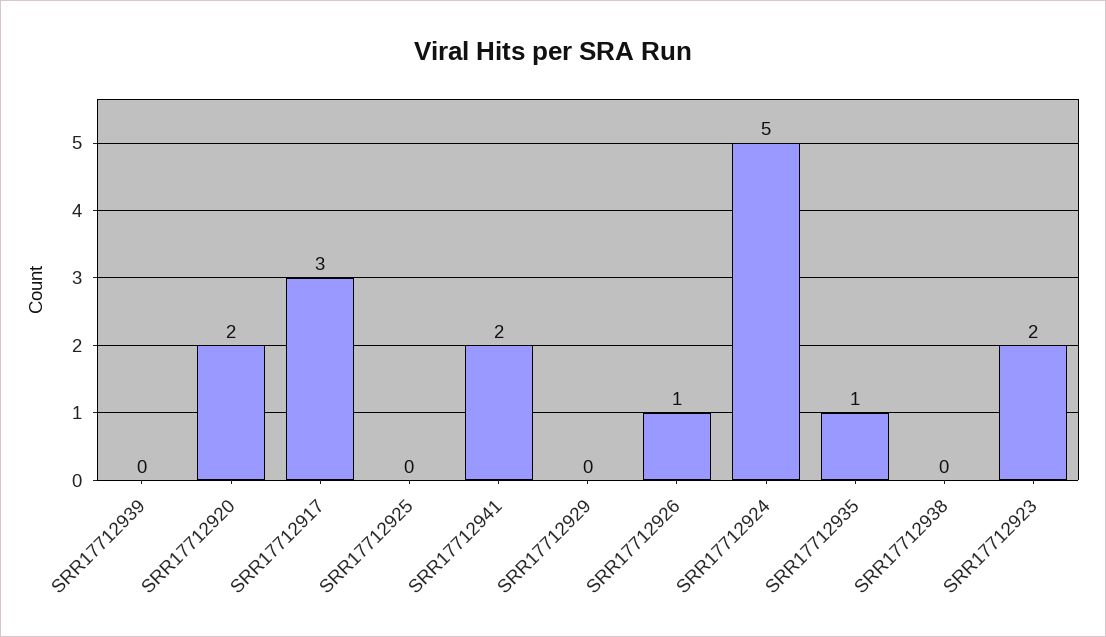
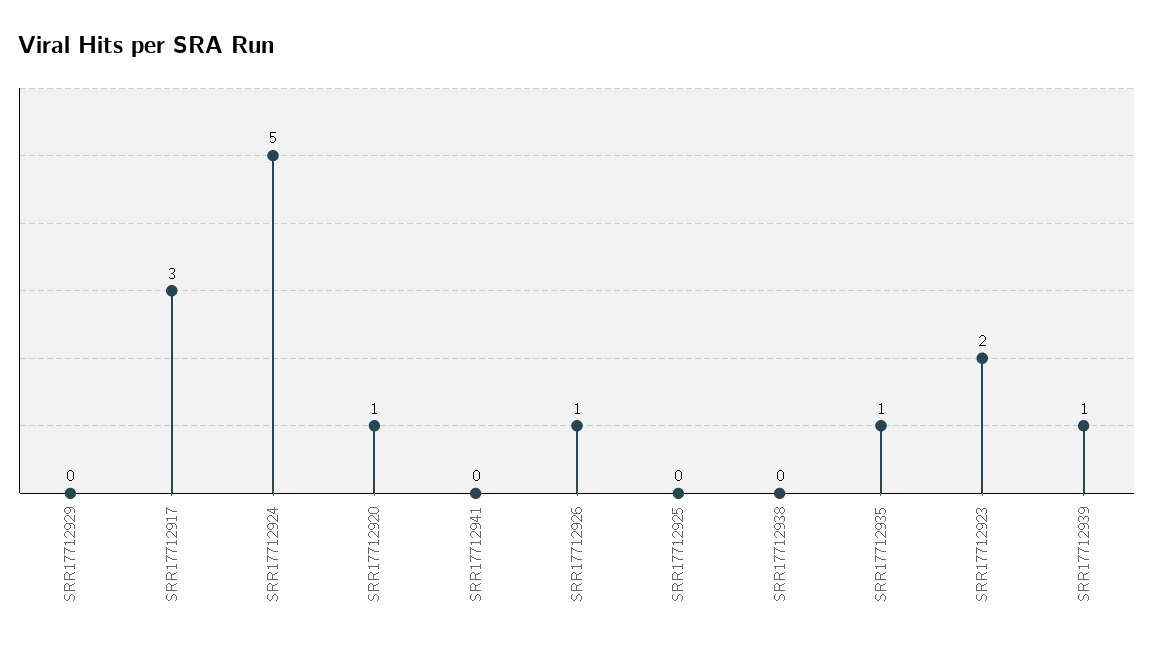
SRR17712939: 0 -> 1
SRR17712920: 2 -> 1
SRR17712941: 2 -> 0

